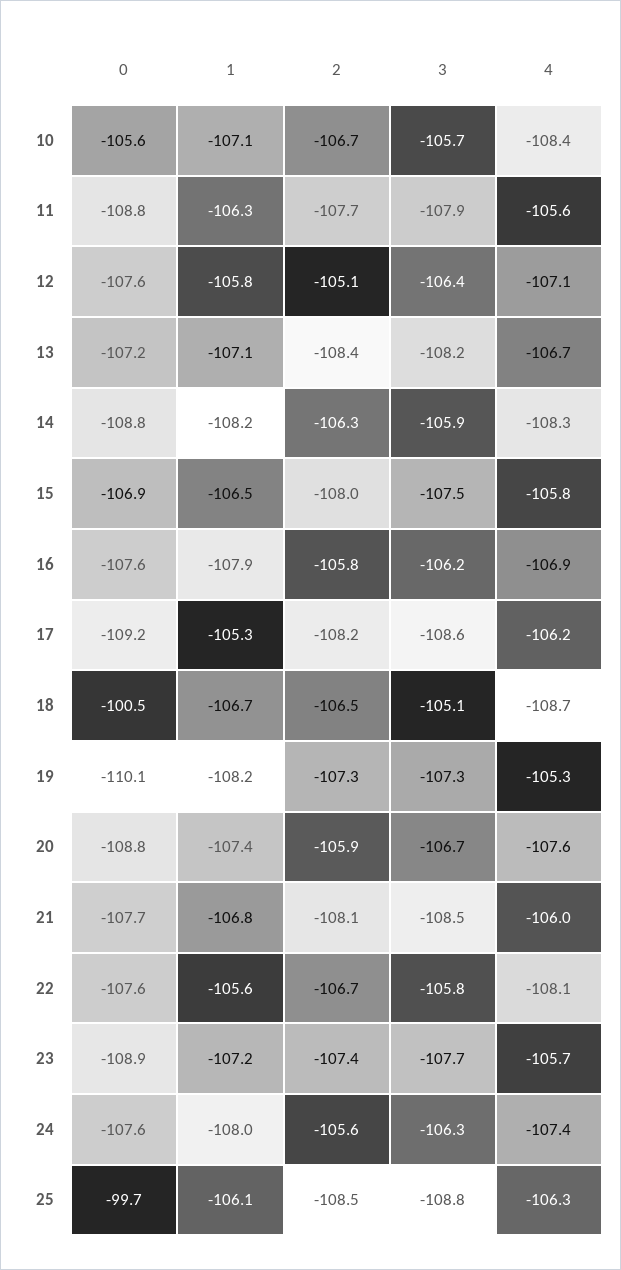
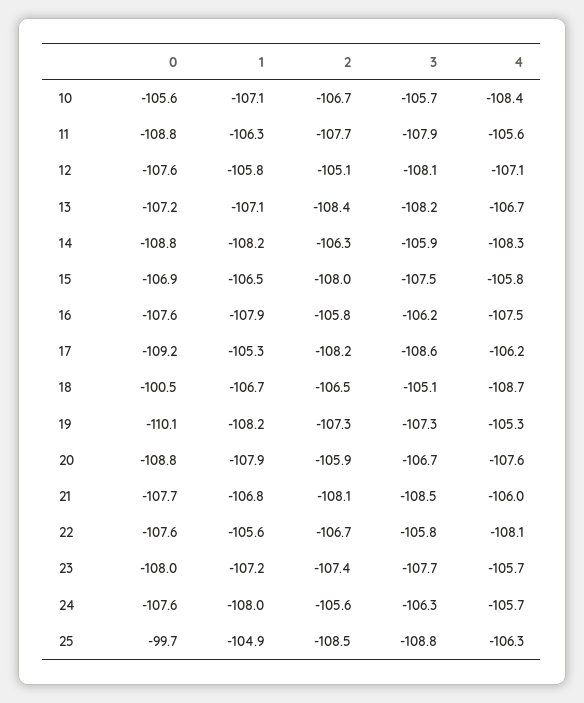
3, 12: -106.4 -> -108.1
4, 16: -106.9 -> -107.5
1, 20: -107.4 -> -107.9
0, 23: -108.9 -> -108
4, 24: -107.4 -> -105.7
1, 25: -106.1 -> -104.9

